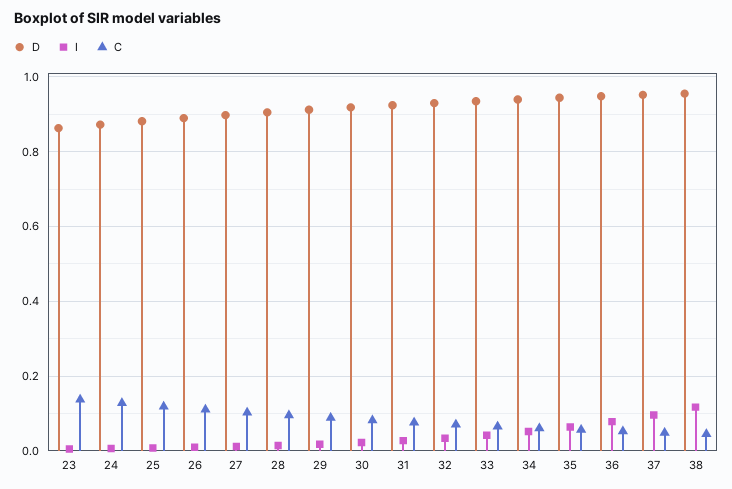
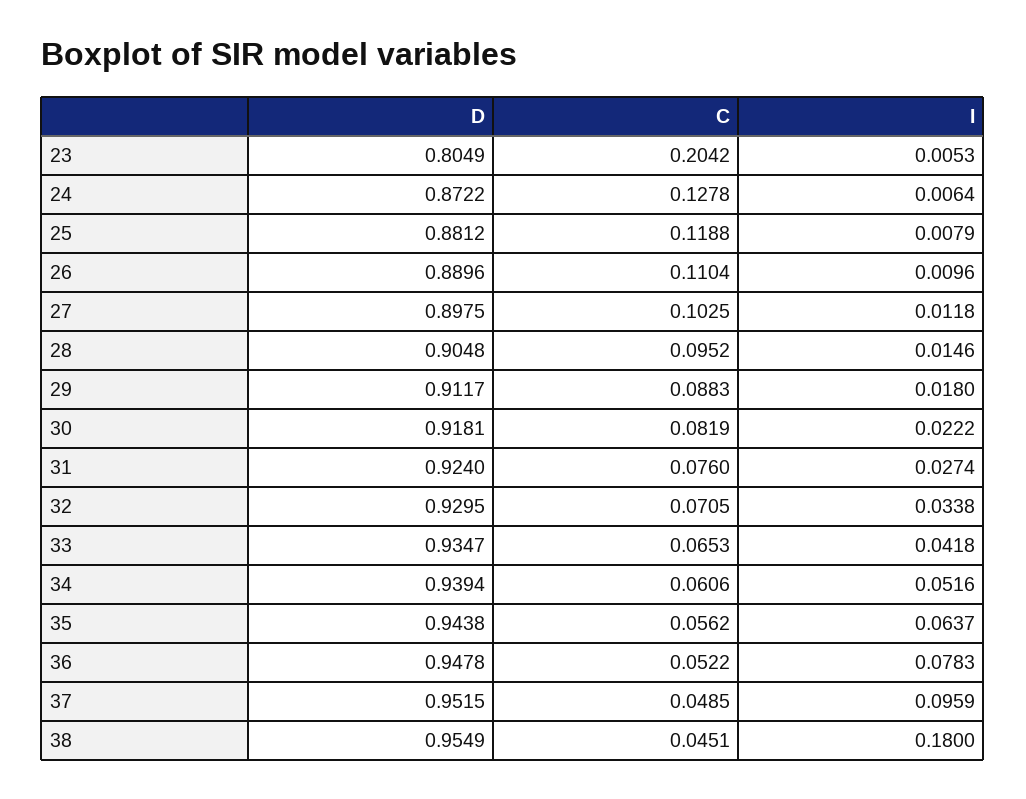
D, 23: 0.86 -> 0.8049
C, 23: 0.14 -> 0.2042
I, 38: 0.12 -> 0.18

